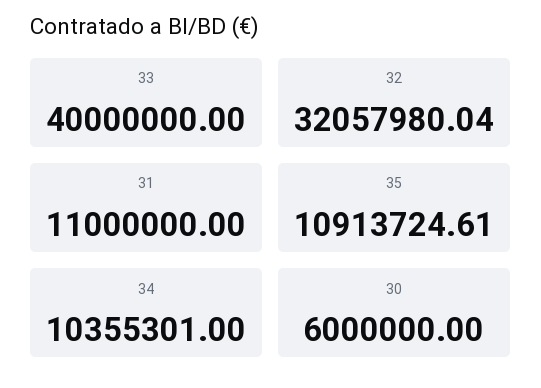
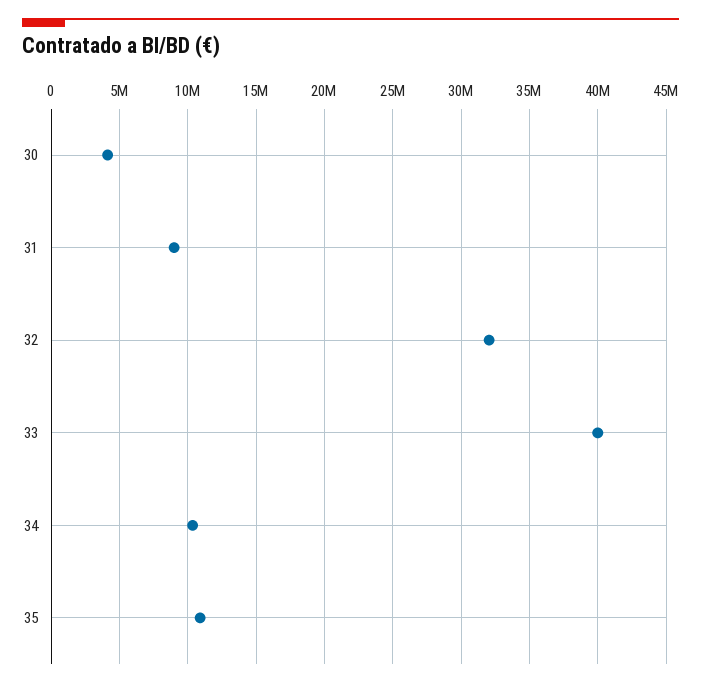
31: 11000000 -> 9000000
30: 6000000 -> 4000000

